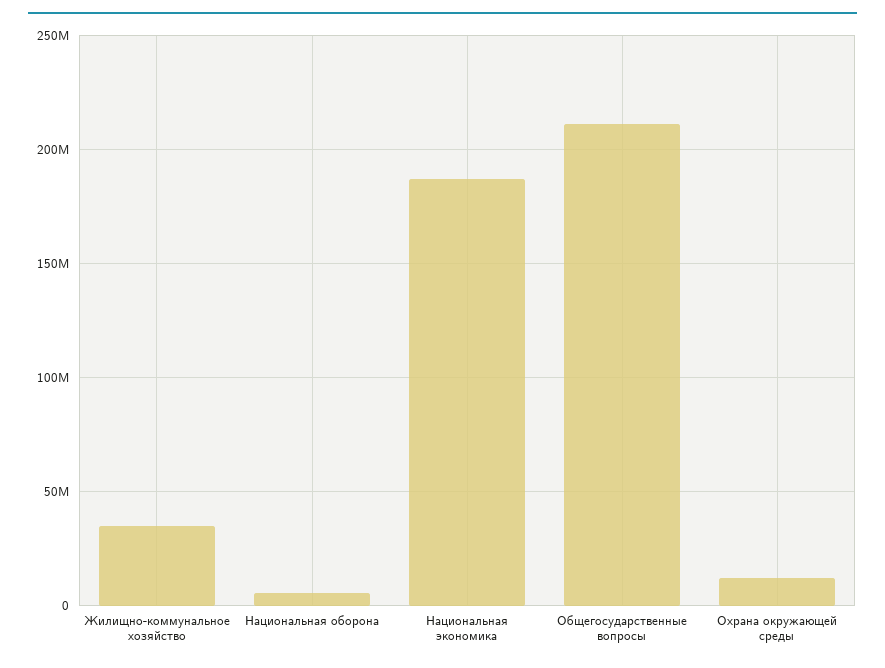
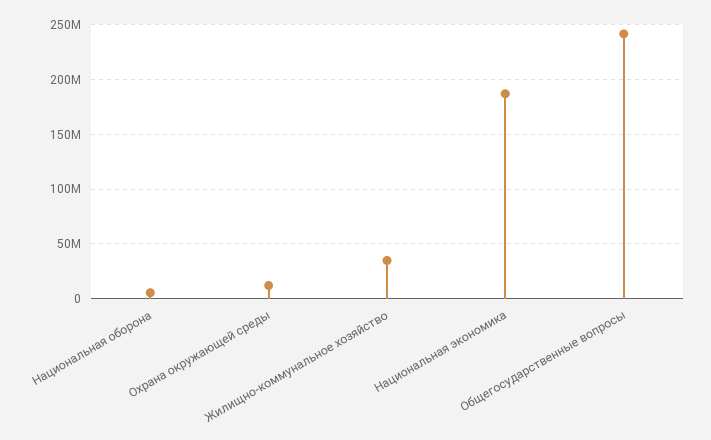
Общегосударственные вопросы: 210000000 -> 240000000

